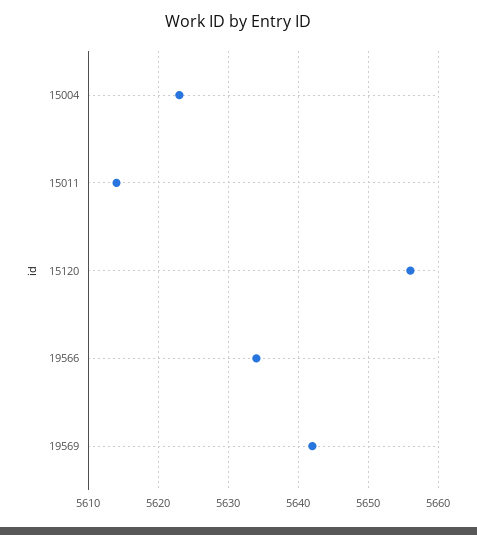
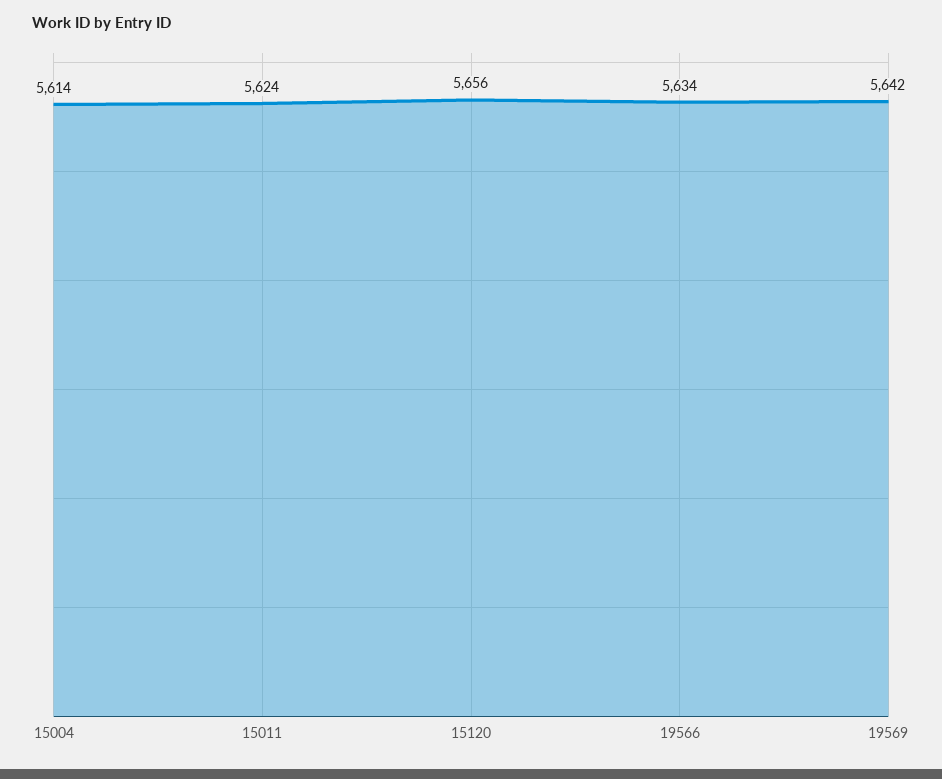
15004: 5623 -> 5614
15011: 5614 -> 5624

